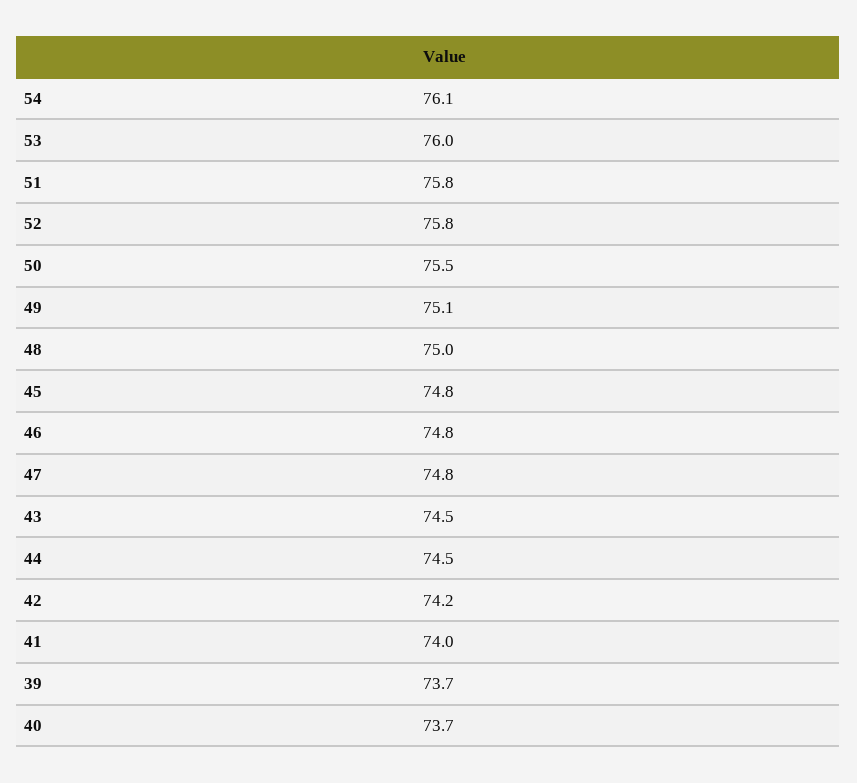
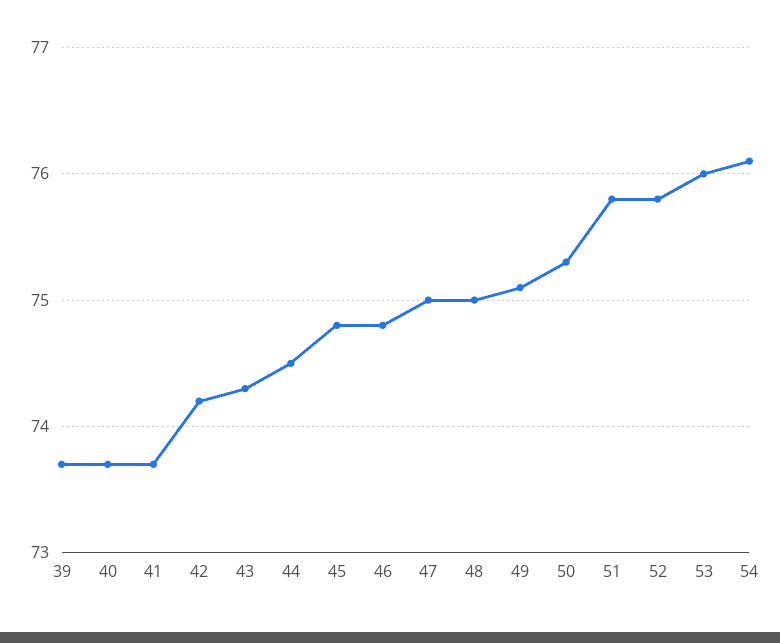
50: 75.5 -> 75.3
47: 74.8 -> 75
43: 74.5 -> 74.3
41: 74 -> 73.7

